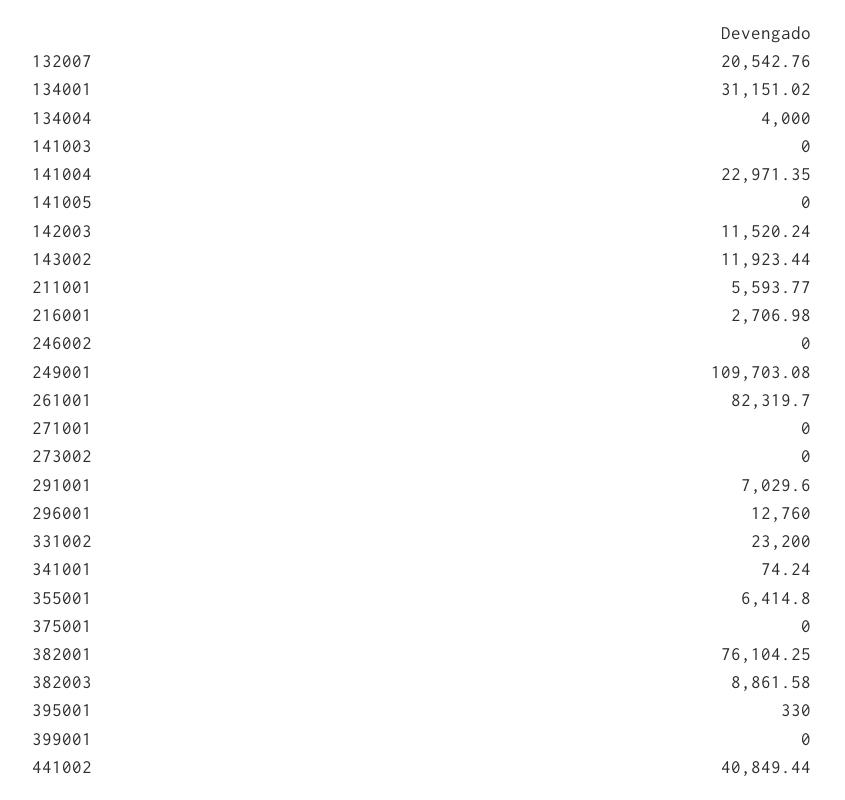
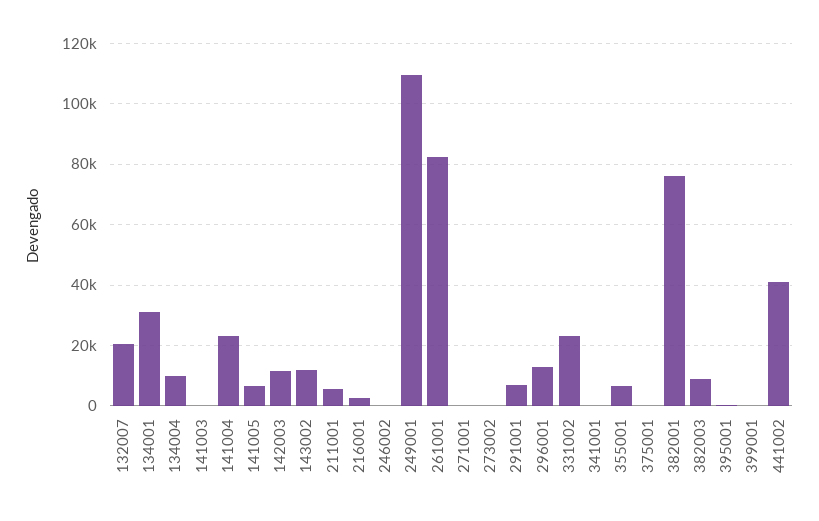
134004: 4000 -> 10000
141005: 0 -> 6000

